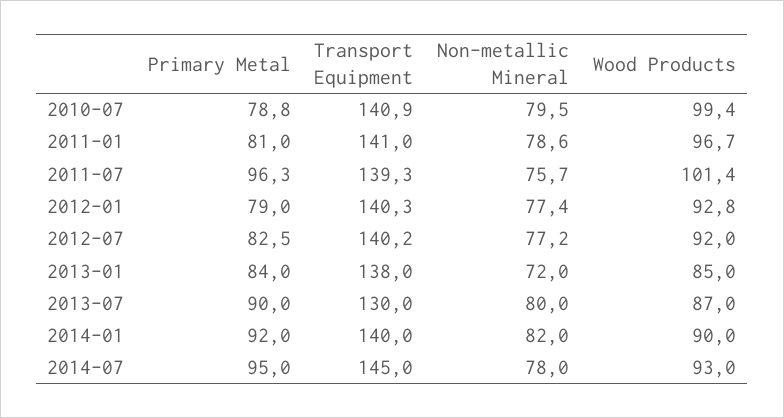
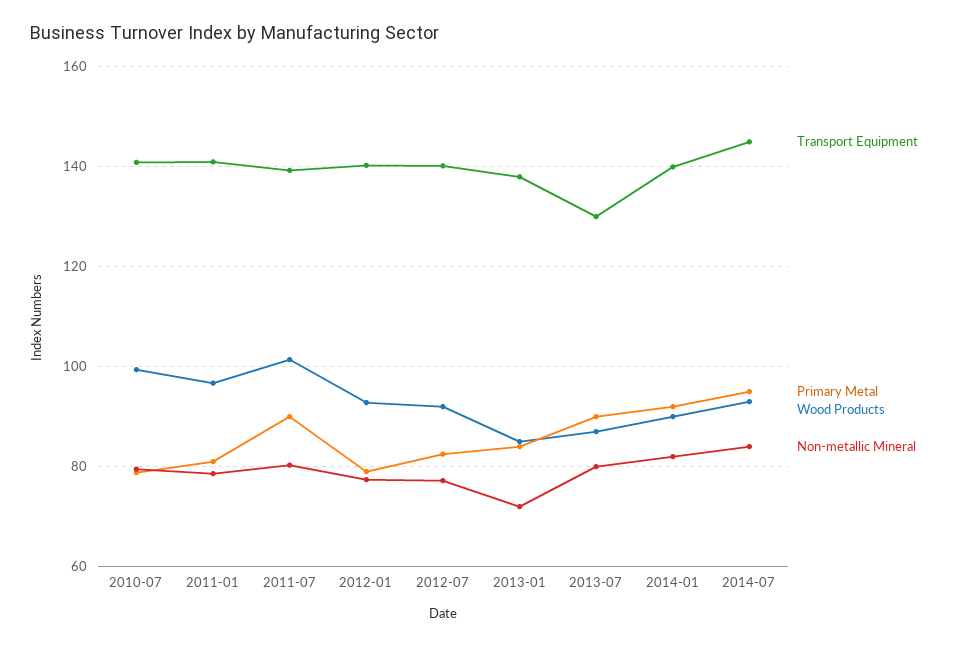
Primary Metal, 2011-07: 96.3 -> 90
Non-metallic Mineral, 2011-07: 75.7 -> 80
Non-metallic Mineral, 2014-07: 78 -> 84

